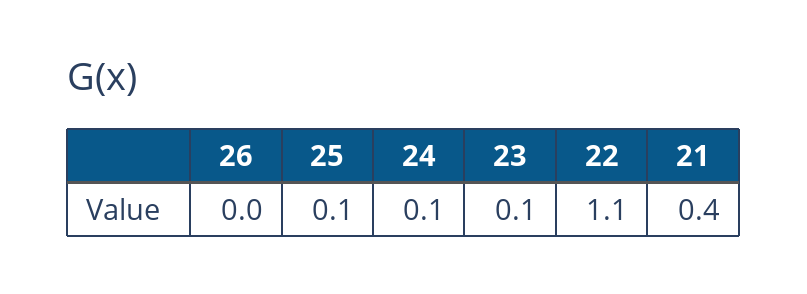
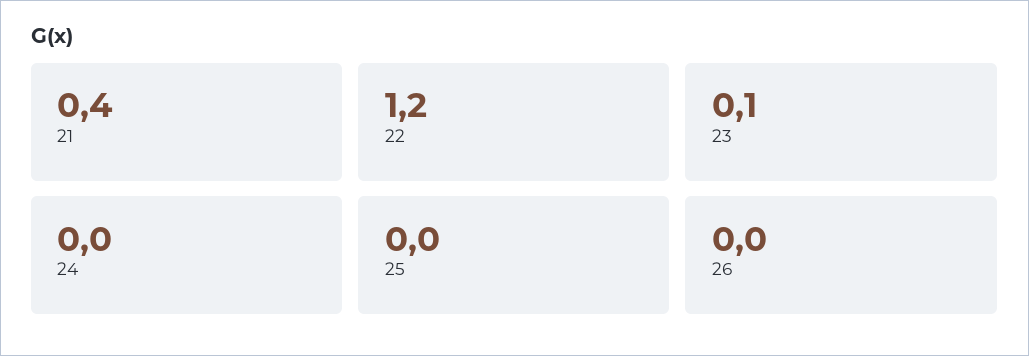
25: 0.1 -> 0
24: 0.1 -> 0
22: 1.1 -> 1.2

